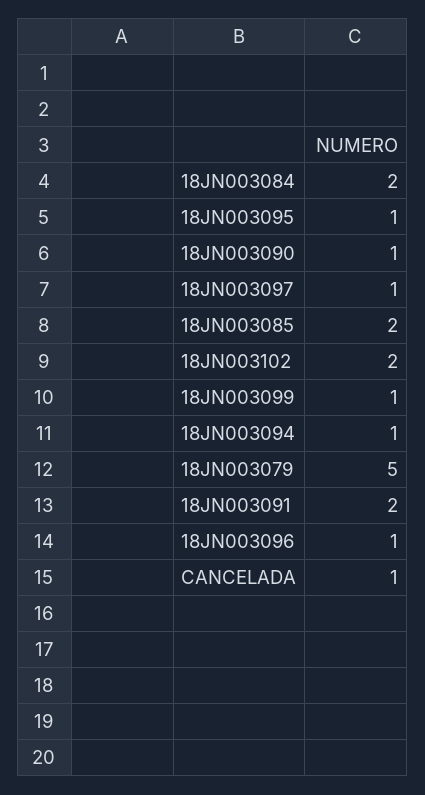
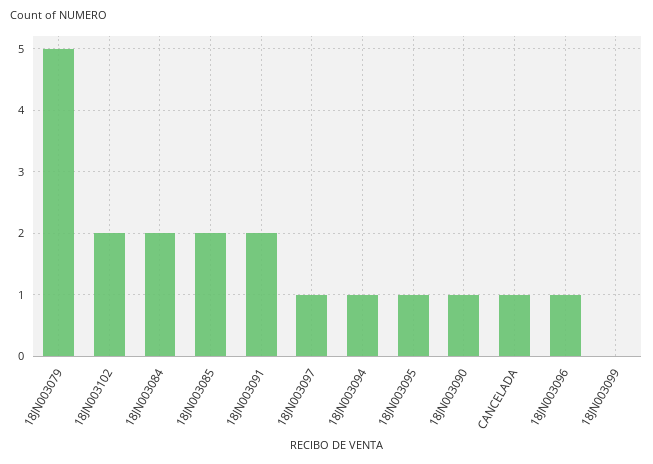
18JN003099: 1 -> 0

